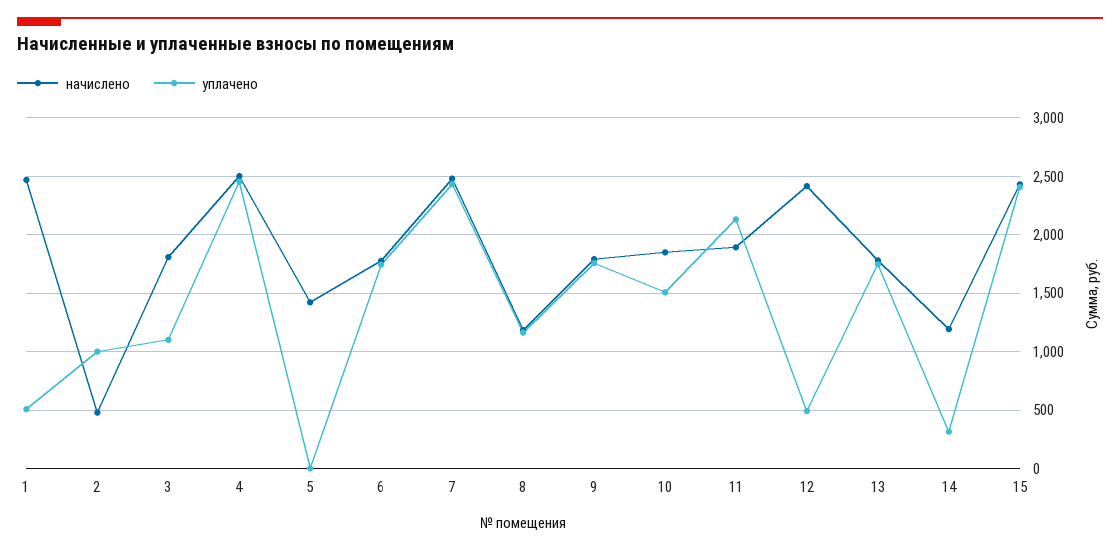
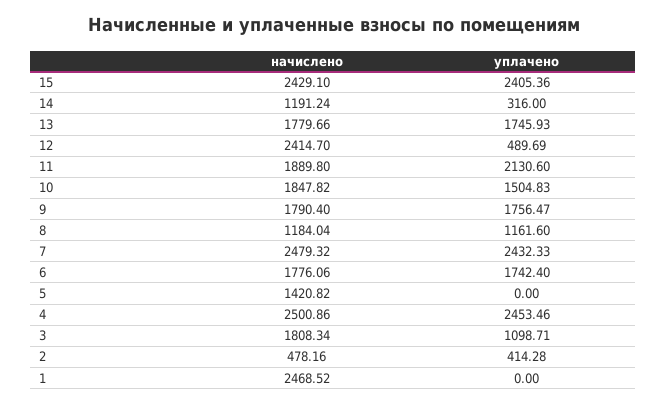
уплачено, 1: 500 -> 0
уплачено, 2: 1000 -> 414.28

